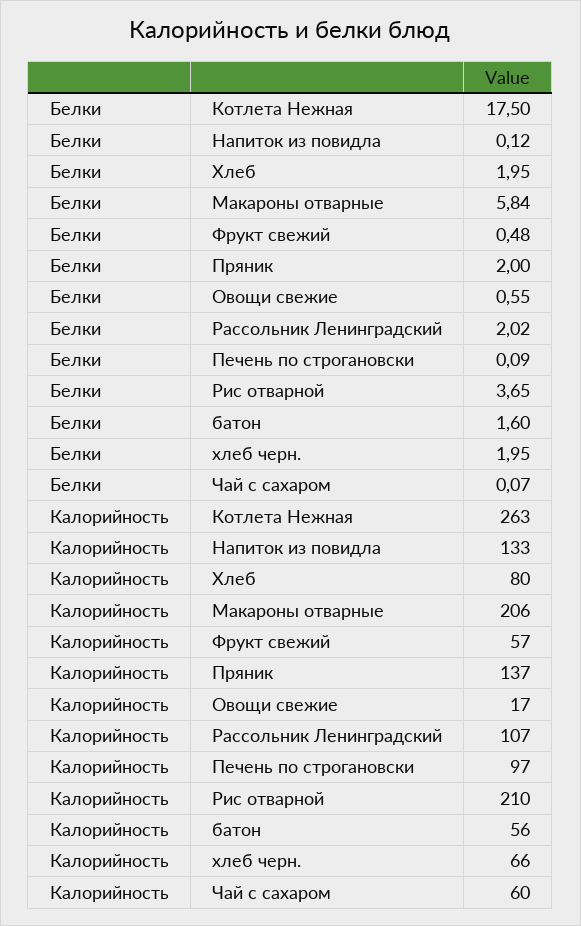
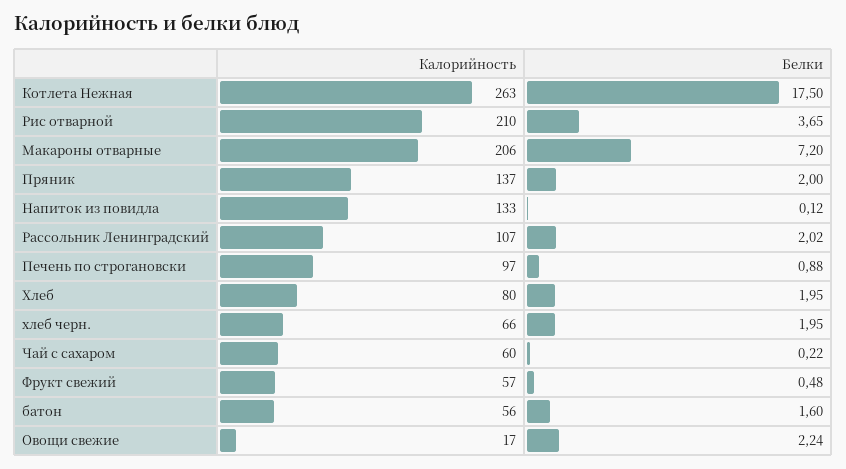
Белки, Макароны отварные: 5.84 -> 7.2
Белки, Овощи свежие: 0.55 -> 2.24
Белки, Печень по строгановски: 0.09 -> 0.88
Белки, Чай с сахаром: 0.07 -> 0.22

